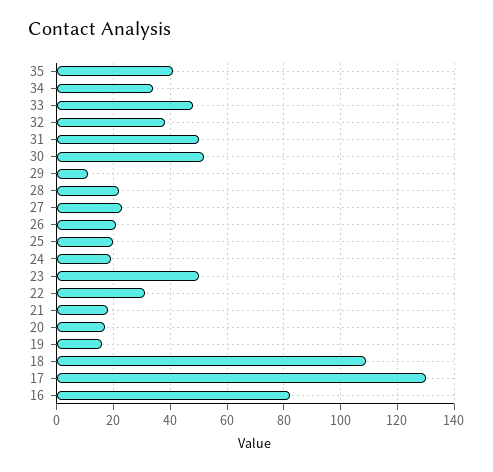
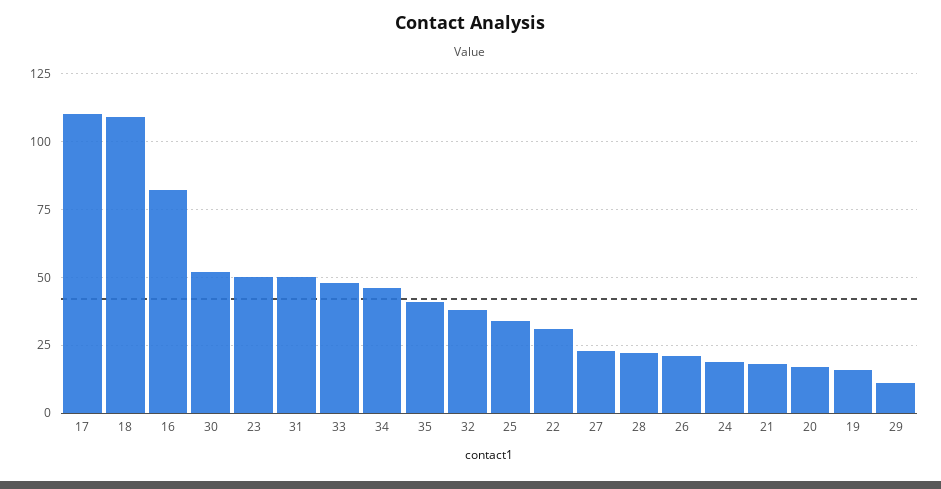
34: 35 -> 45
25: 20 -> 35
17: 130 -> 110

